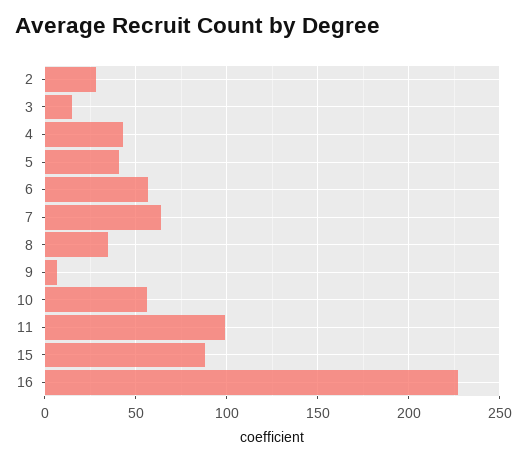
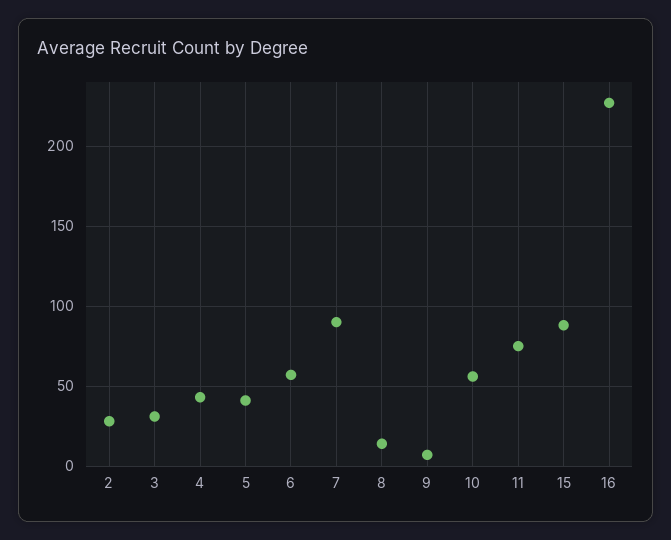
3: 15 -> 30
7: 65 -> 90
8: 35 -> 15
11: 100 -> 75

